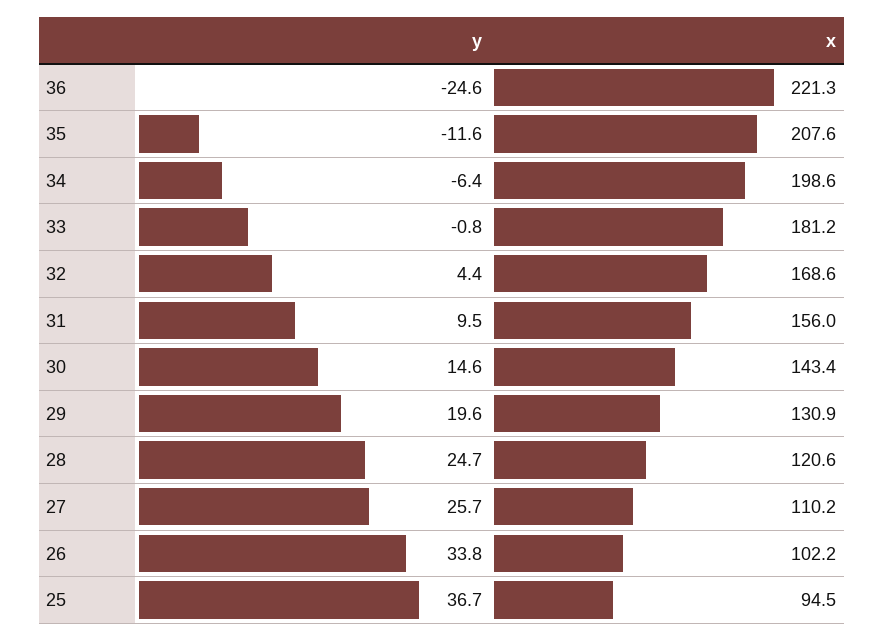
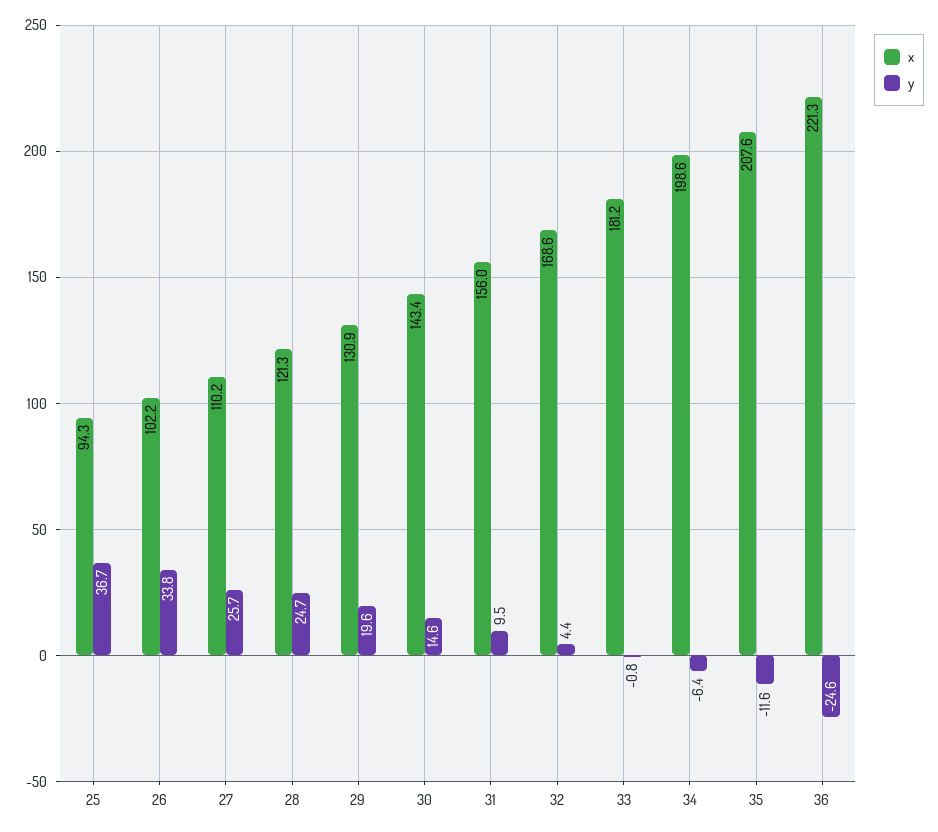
x, 28: 120.6 -> 121.3
x, 25: 94.5 -> 94.3

